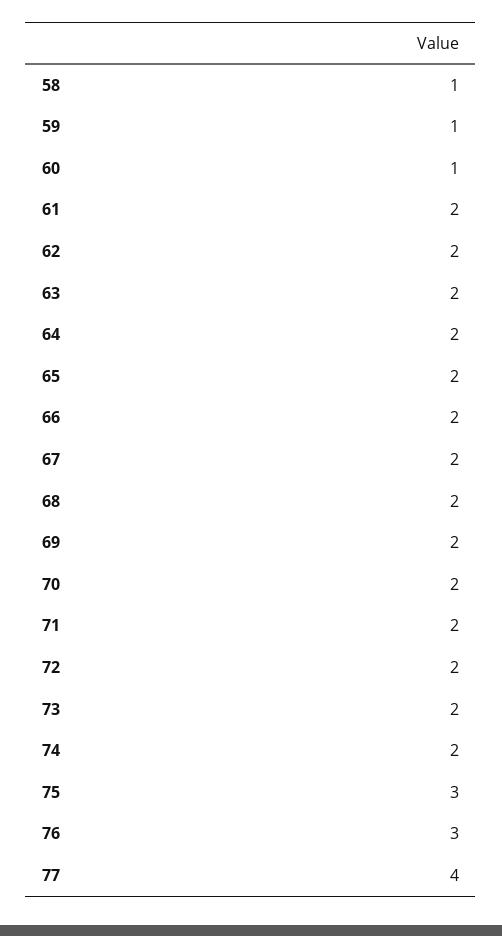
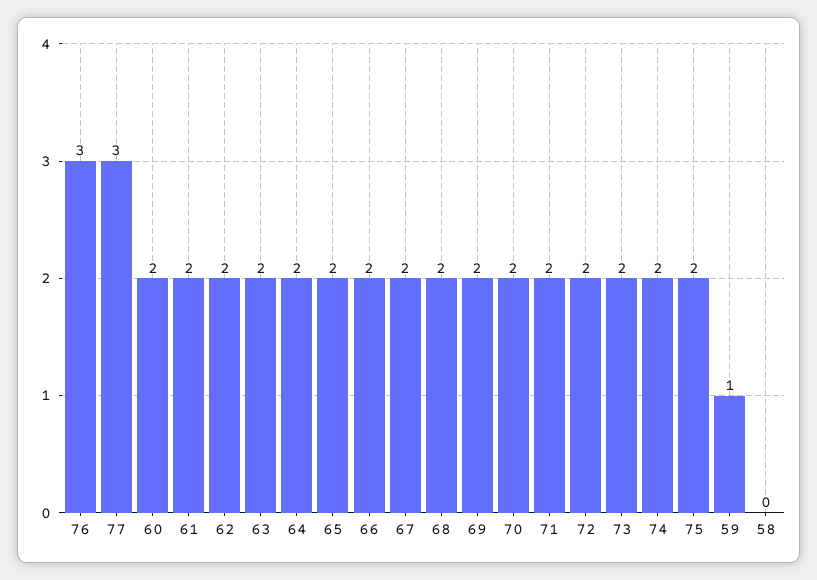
58: 1 -> 0
60: 1 -> 2
75: 3 -> 2
77: 4 -> 3

